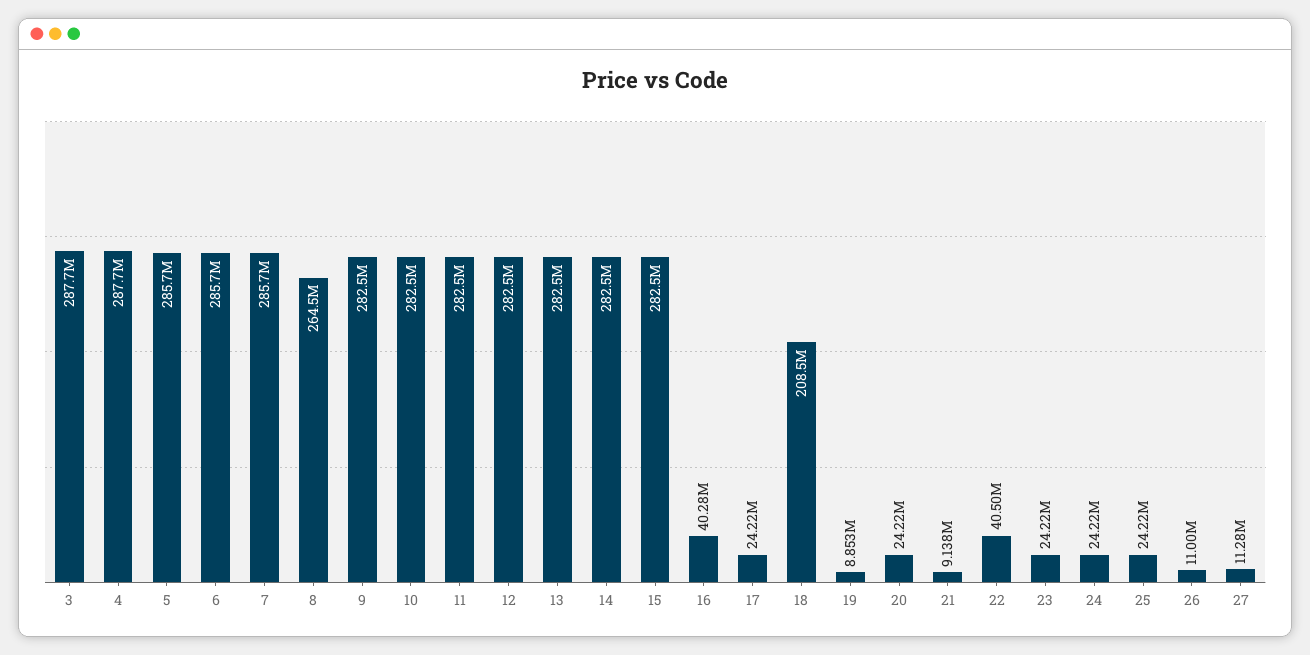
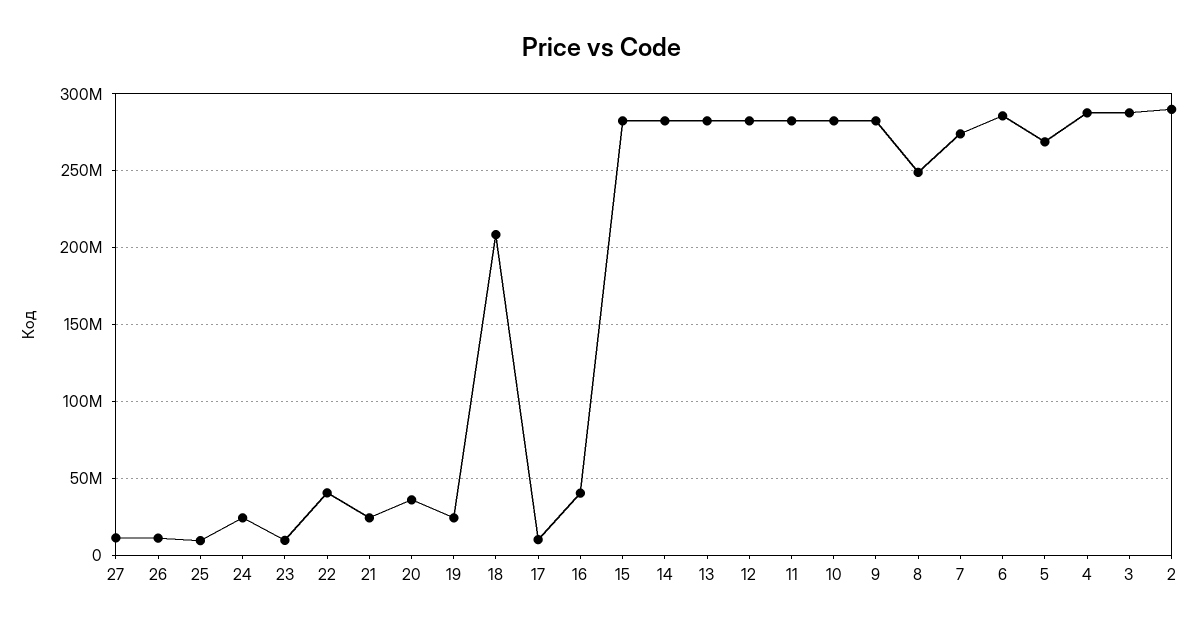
5: 285700000 -> 270000000
7: 285700000 -> 275000000
8: 264500000 -> 250000000
17: 24220000 -> 10000000
19: 8853000 -> 25000000
20: 24220000 -> 35000000
21: 9138000 -> 25000000
23: 24220000 -> 10000000
25: 24220000 -> 10000000
2: none -> 290000000

